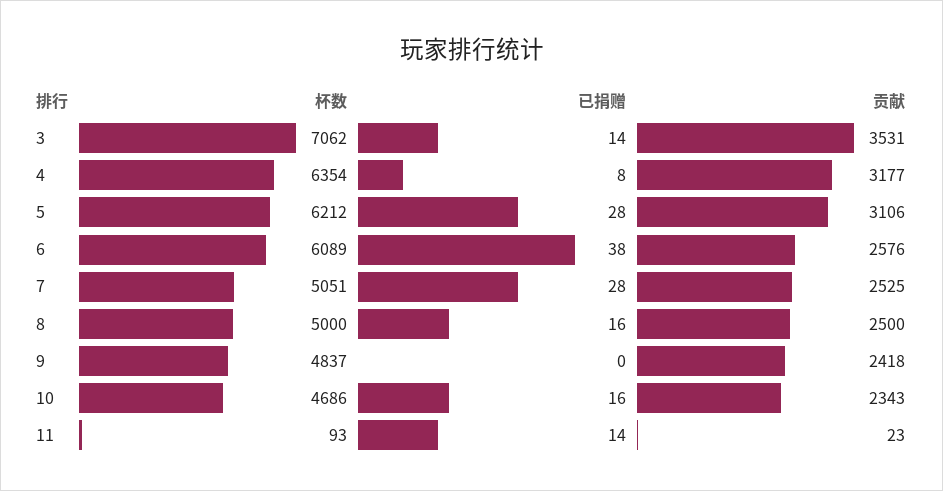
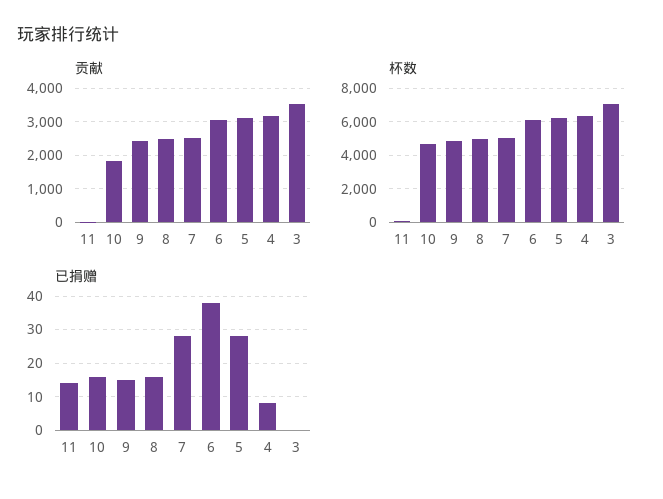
已捐赠, 3: 14 -> 0
贡献, 6: 2576 -> 3000
已捐赠, 9: 0 -> 15
贡献, 10: 2343 -> 1800

